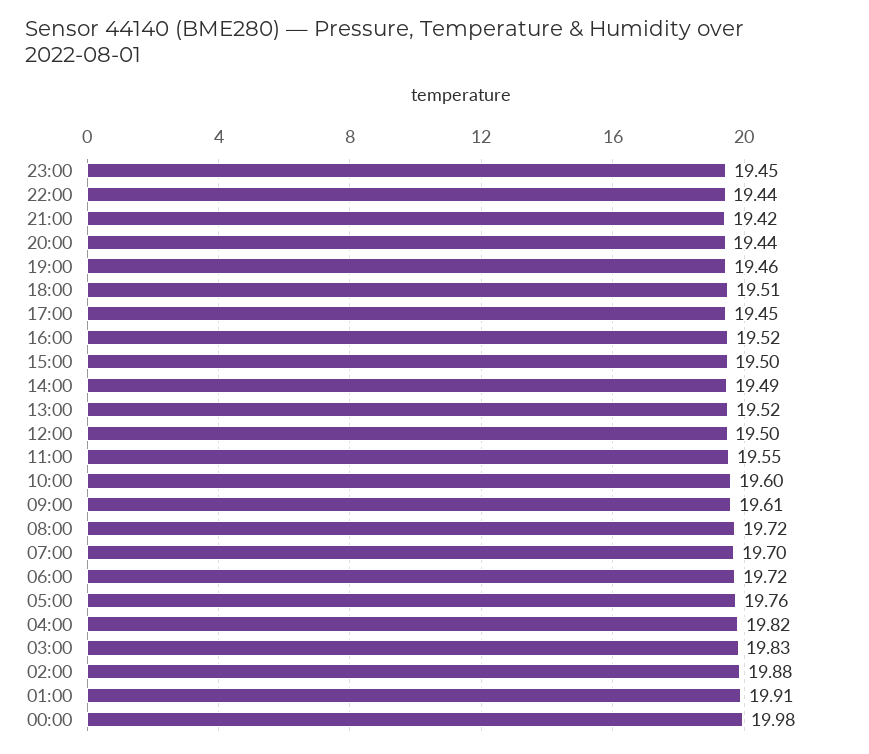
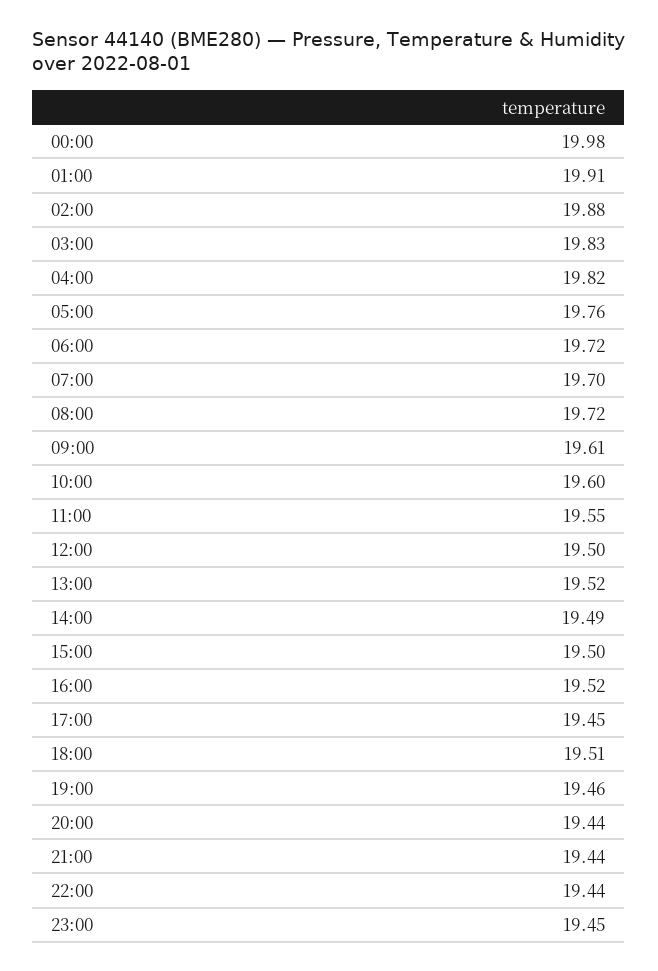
21:00: 19.42 -> 19.44

